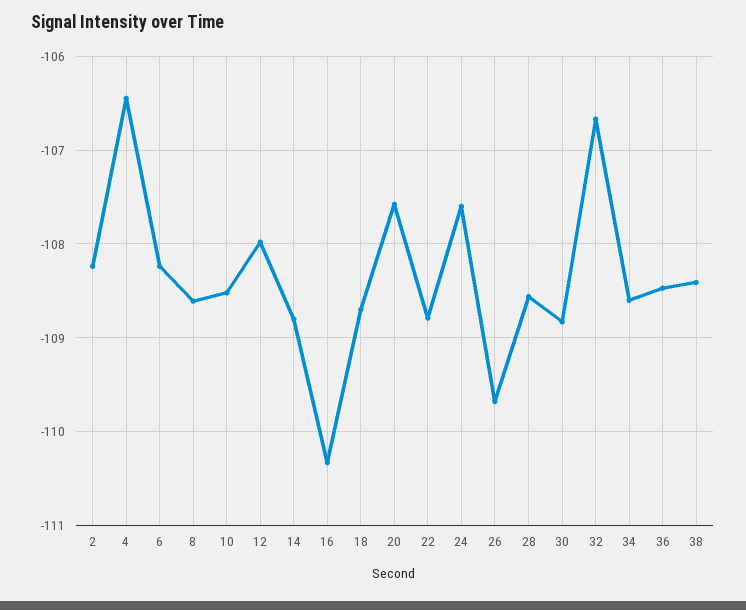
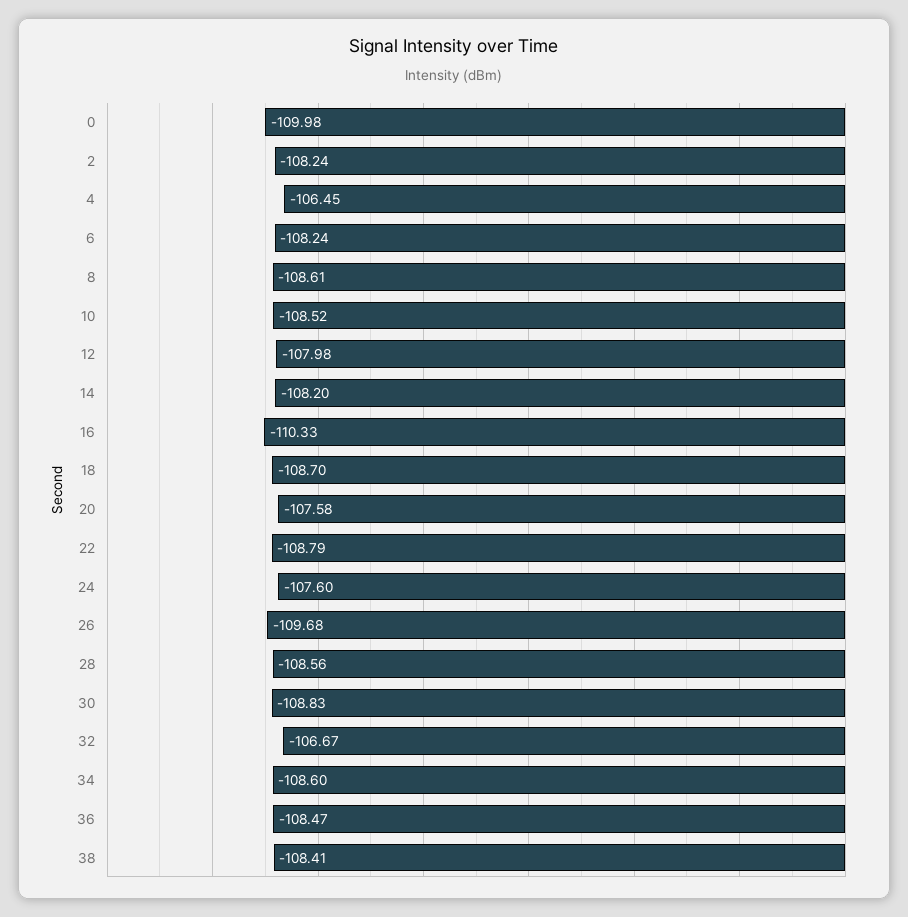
14: -108.8 -> -108.2
0: none -> -109.98

